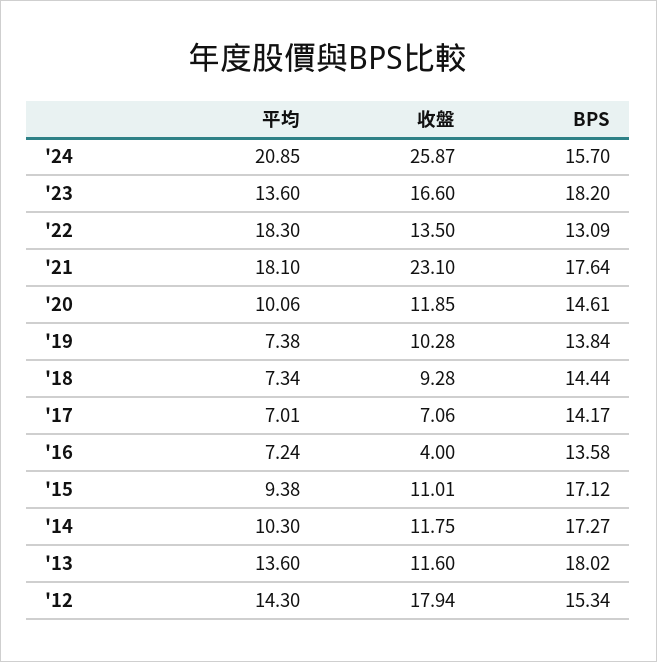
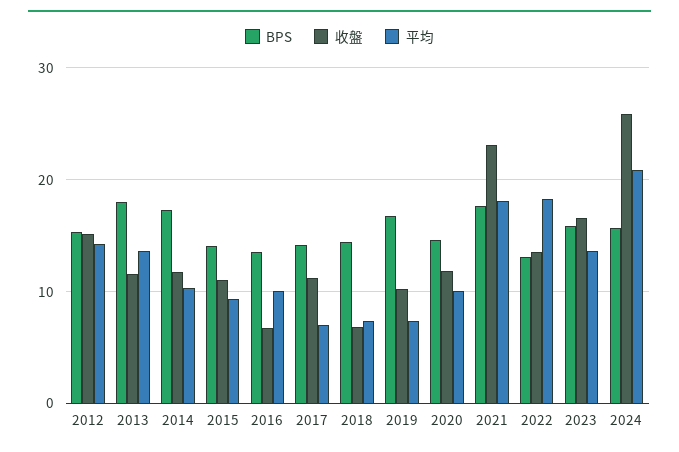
BPS, '23: 18.2 -> 16
BPS, '19: 13.84 -> 17
收盤, '18: 9.28 -> 7
收盤, '17: 7.06 -> 11
平均, '16: 7.24 -> 10
收盤, '16: 4 -> 7
BPS, '15: 17.12 -> 14
收盤, '12: 17.94 -> 15

